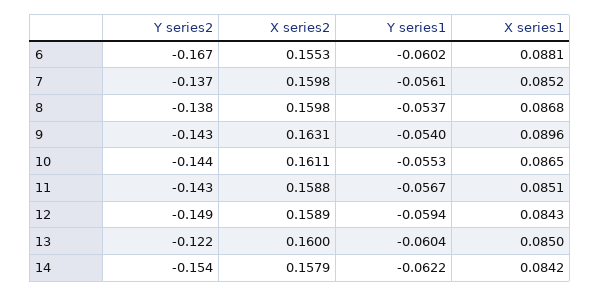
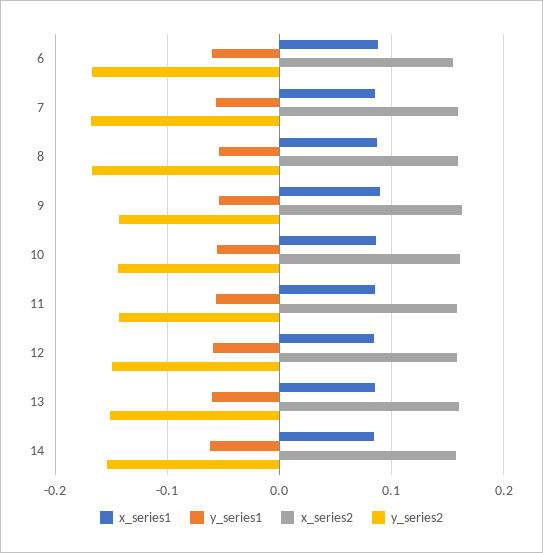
Y series2, 7: -0.137 -> -0.17
Y series2, 8: -0.138 -> -0.17
Y series2, 13: -0.122 -> -0.15

